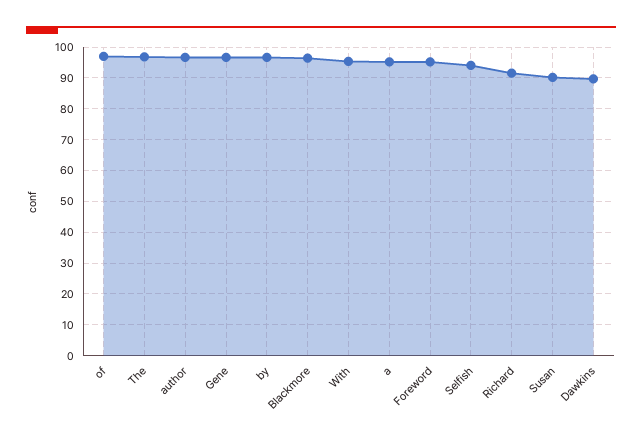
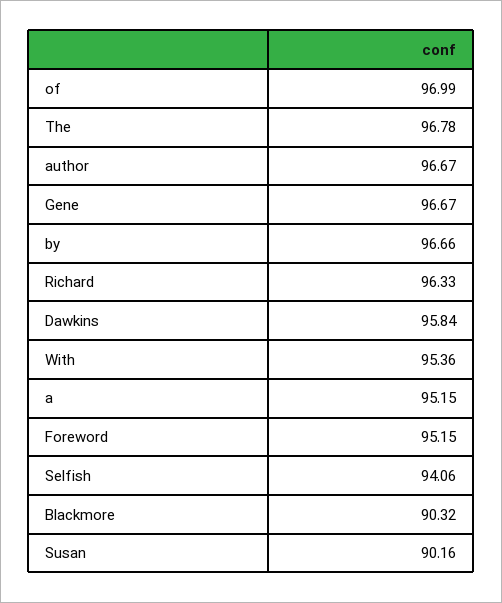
Blackmore: 96 -> 90.32
Richard: 92 -> 96.33
Dawkins: 90 -> 95.84

